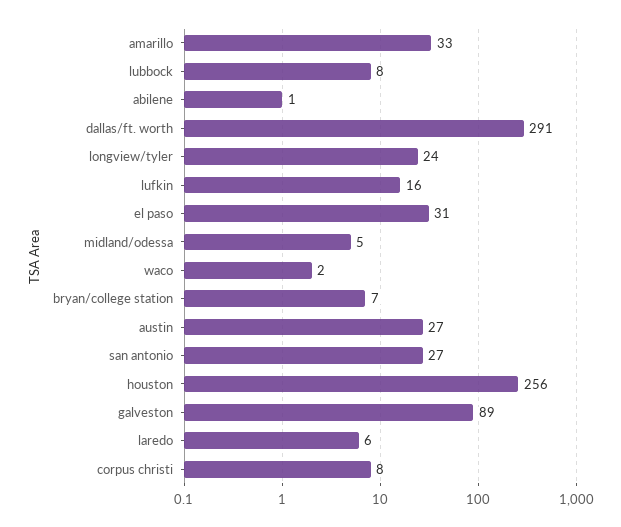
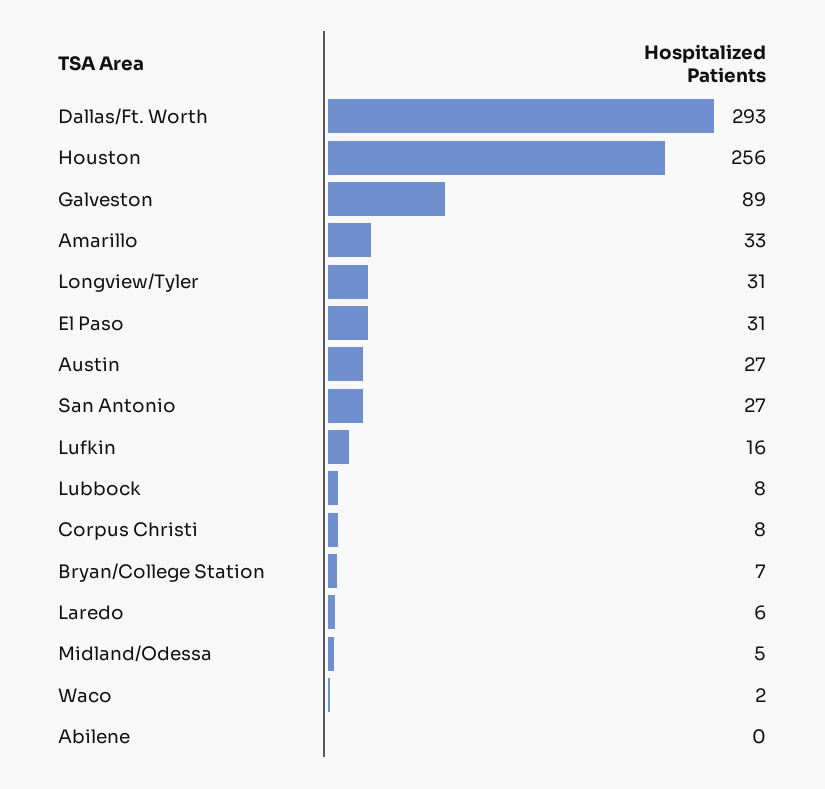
abilene: 1 -> 0
dallas/ft. worth: 291 -> 293
longview/tyler: 24 -> 31

